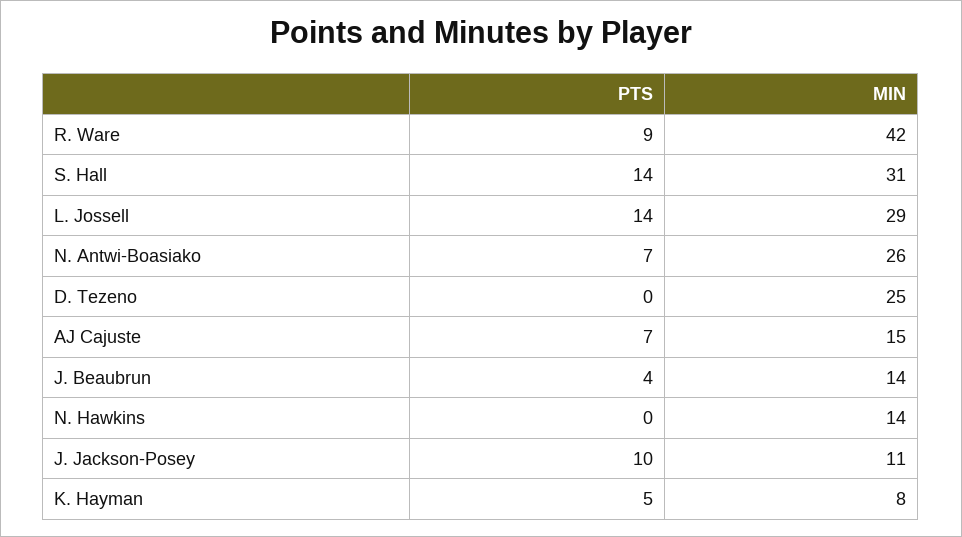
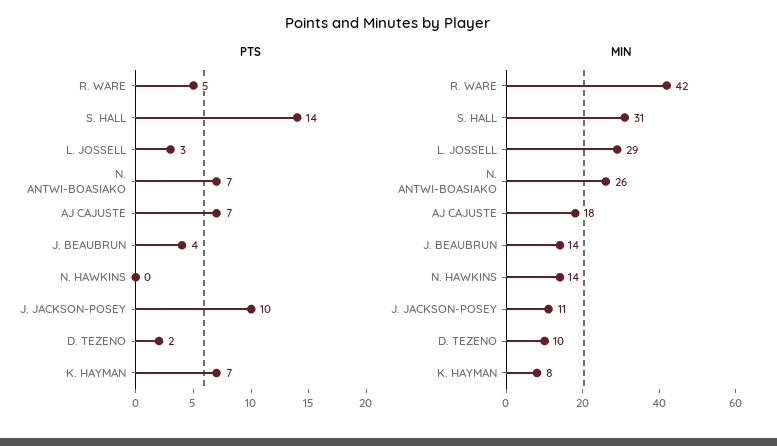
PTS, R. Ware: 9 -> 5
PTS, L. Jossell: 14 -> 3
PTS, D. Tezeno: 0 -> 2
MIN, D. Tezeno: 25 -> 10
MIN, AJ Cajuste: 15 -> 18
PTS, K. Hayman: 5 -> 7

